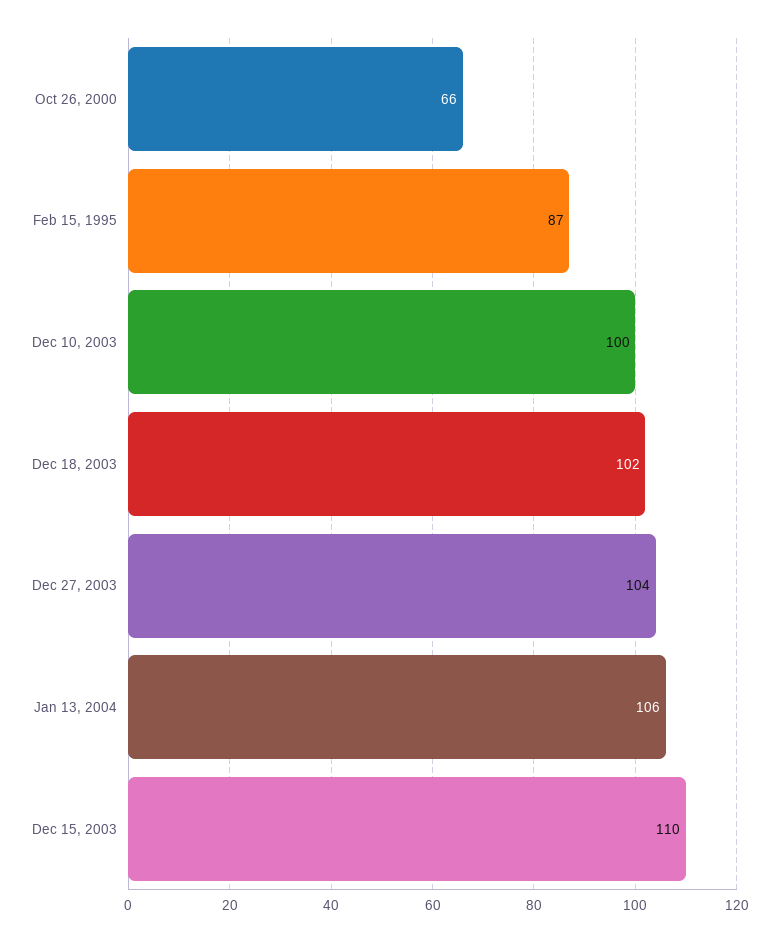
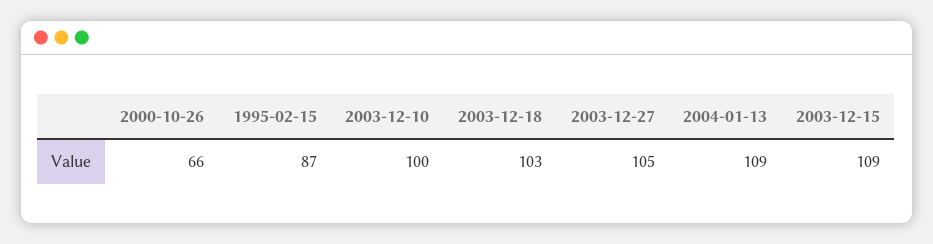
Dec 18, 2003: 102 -> 103
Dec 27, 2003: 104 -> 105
Jan 13, 2004: 106 -> 109
Dec 15, 2003: 110 -> 109

